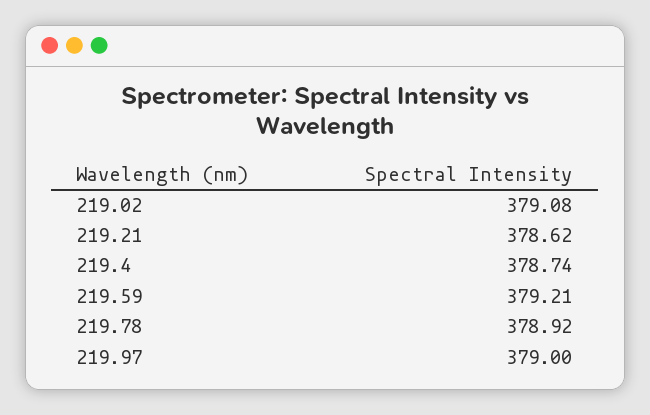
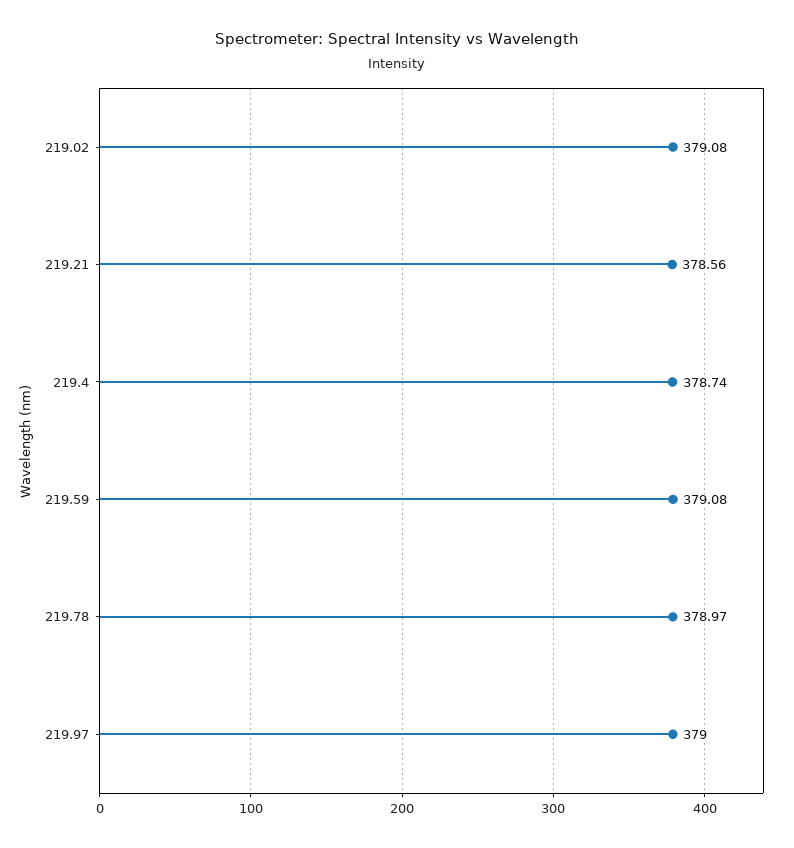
219.21: 378.62 -> 378.56
219.59: 379.21 -> 379.08
219.78: 378.92 -> 378.97

